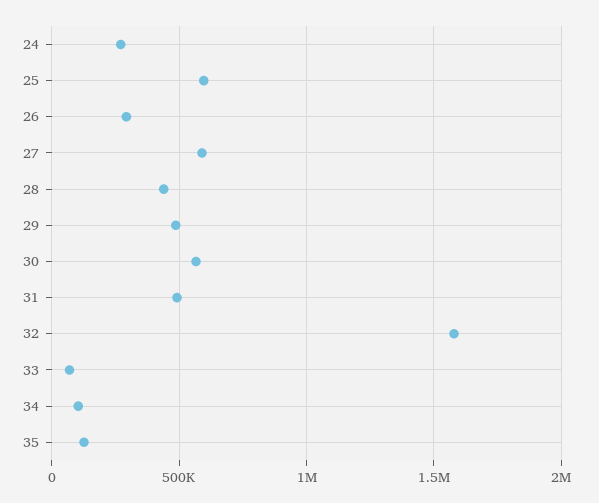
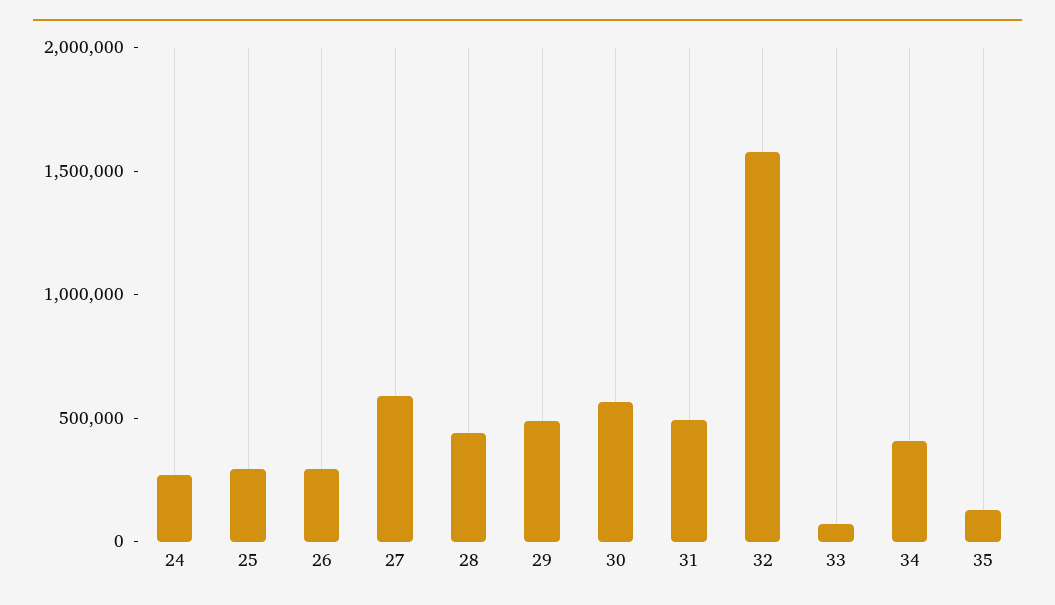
25: 600000 -> 300000
34: 100000 -> 400000

